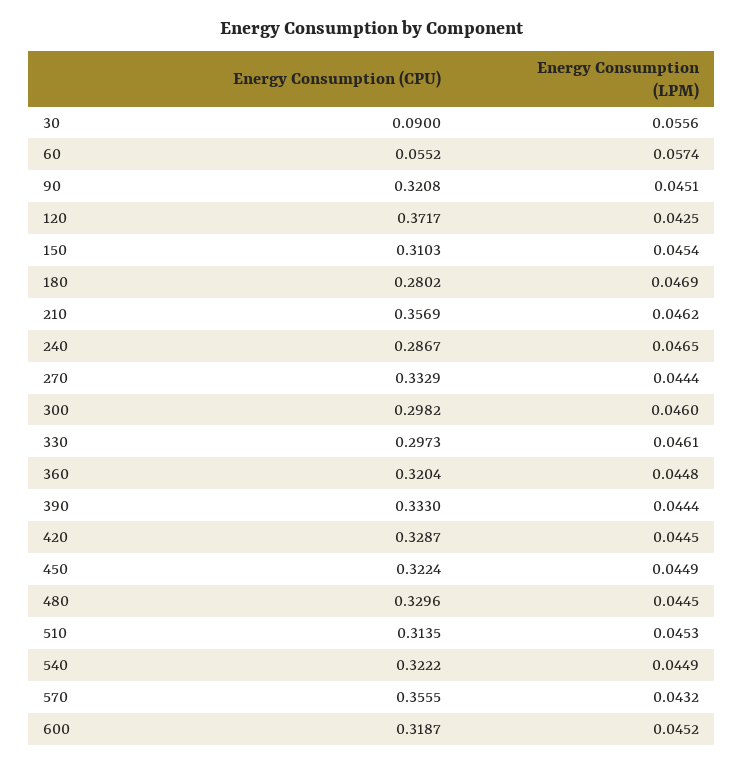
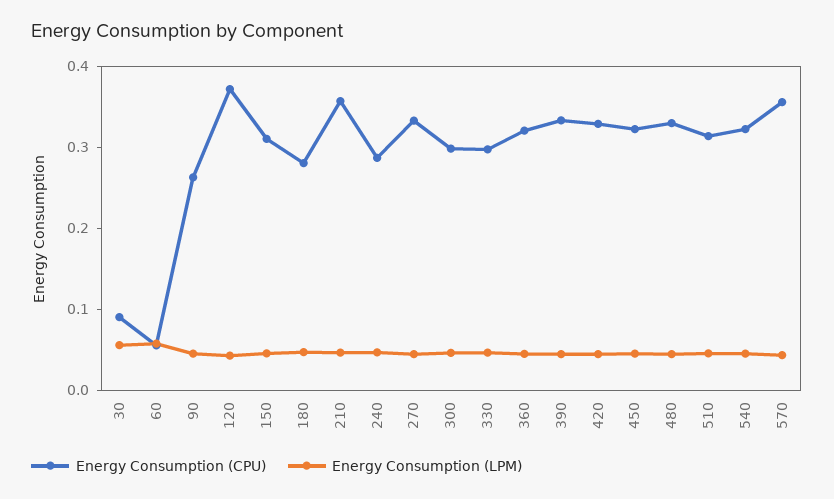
Energy Consumption (CPU), 90: 0.3208 -> 0.26
Energy Consumption (CPU), 600: 0.3187 -> none
Energy Consumption (LPM), 600: 0.0452 -> none

